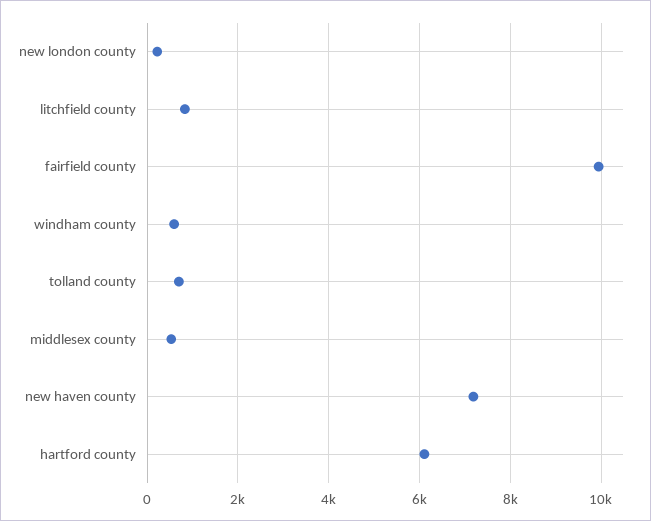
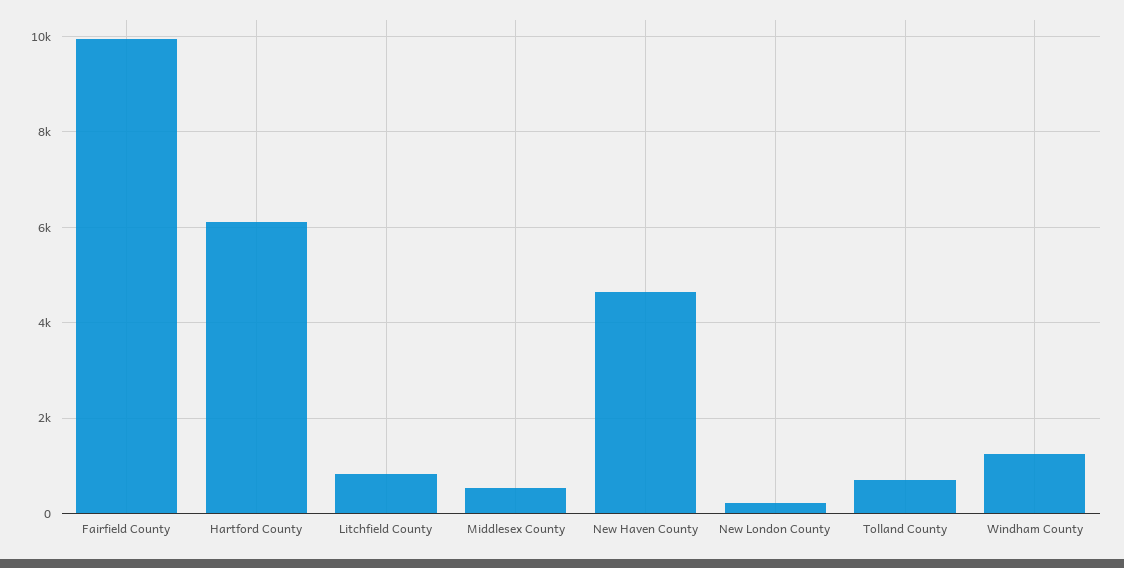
windham county: 600 -> 1200
new haven county: 7200 -> 4600

